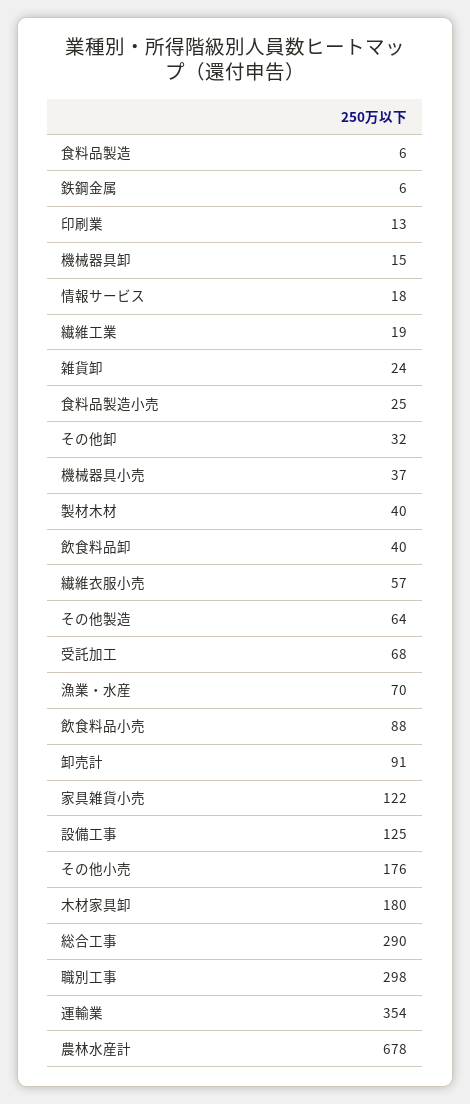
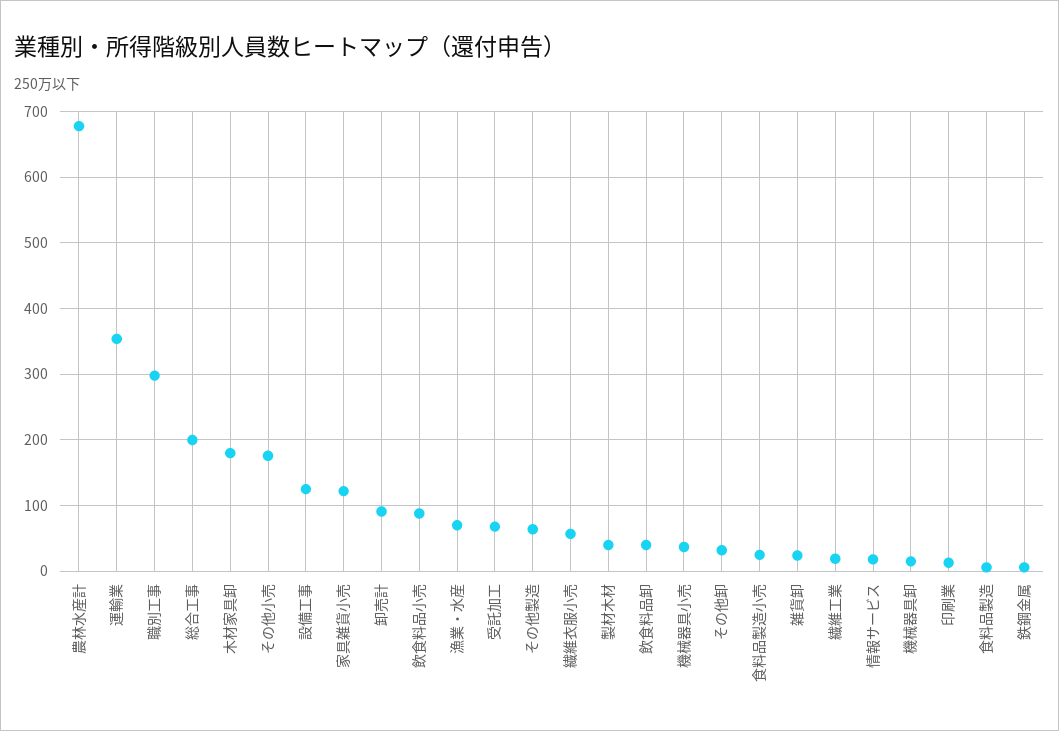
総合工事: 290 -> 200

